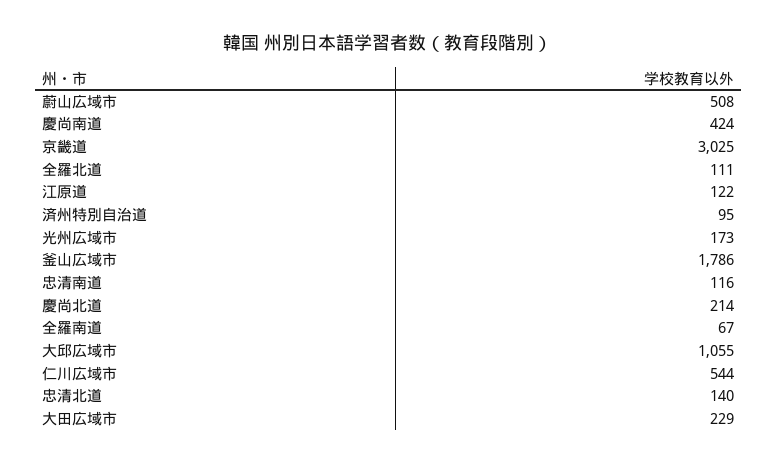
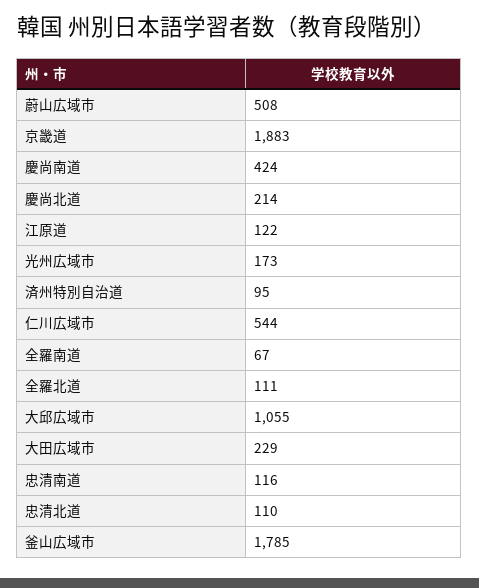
京畿道: 3025 -> 1883
釜山広域市: 1786 -> 1785
忠清北道: 140 -> 110

